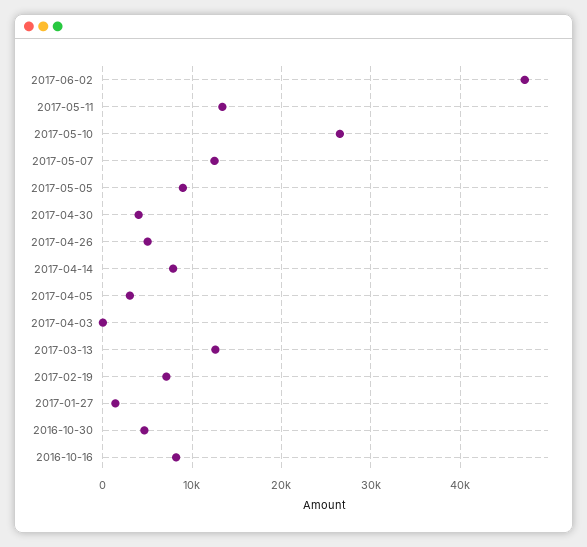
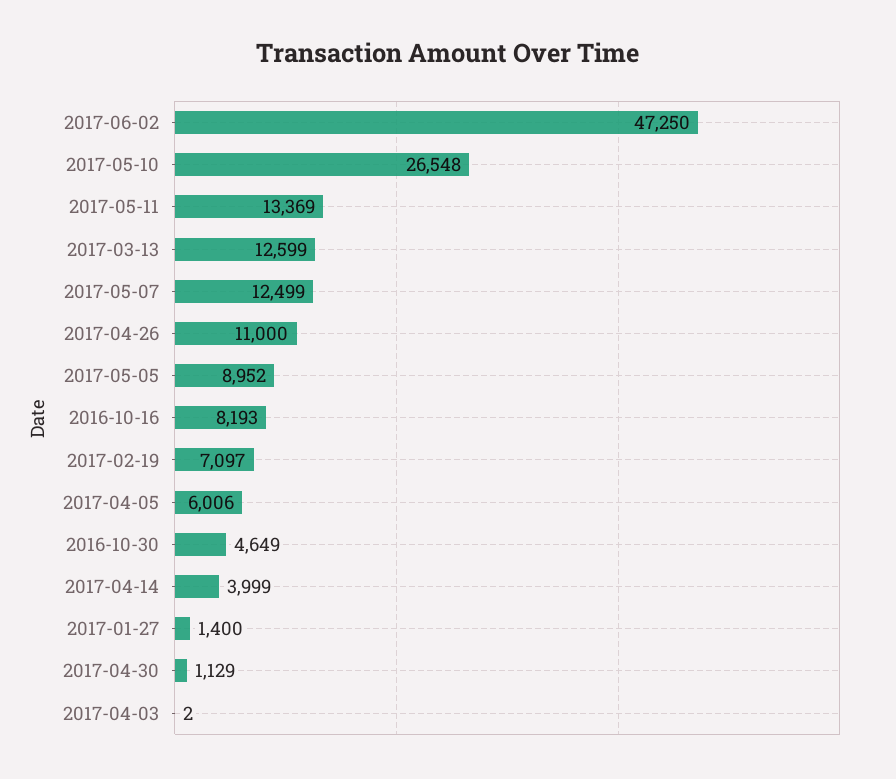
2017-04-30: 4000 -> 1129
2017-04-26: 5000 -> 11000
2017-04-14: 8000 -> 3999
2017-04-05: 3000 -> 6006

